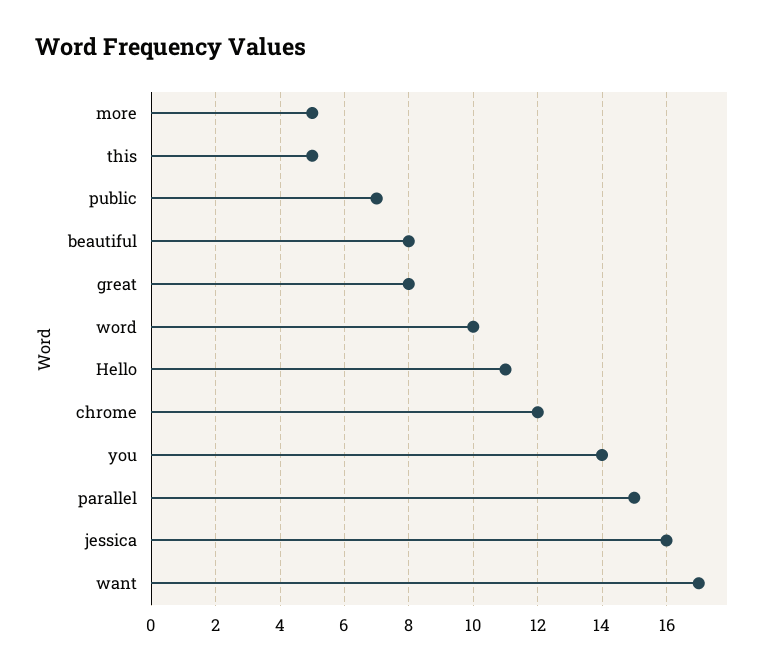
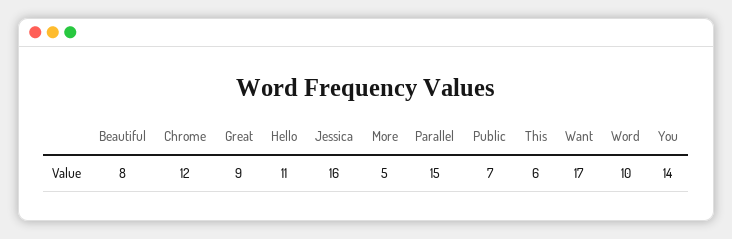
this: 5 -> 6
great: 8 -> 9

